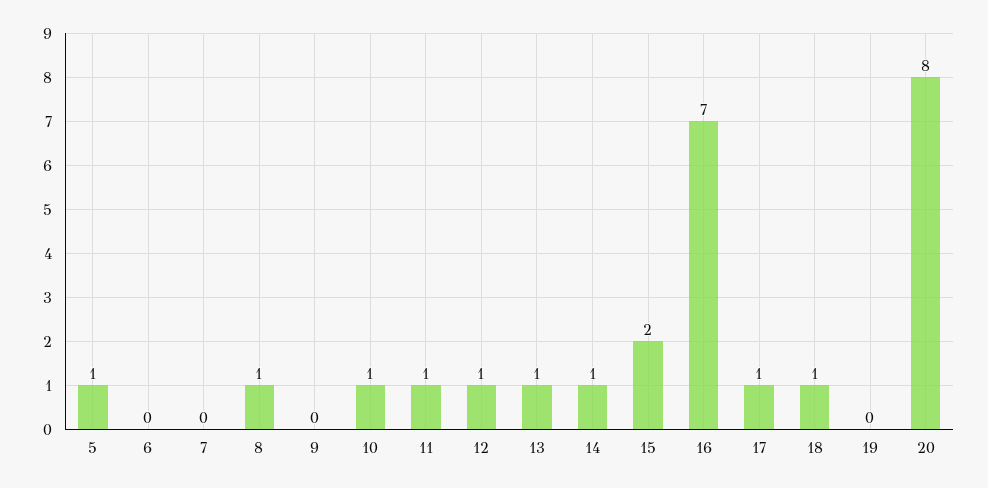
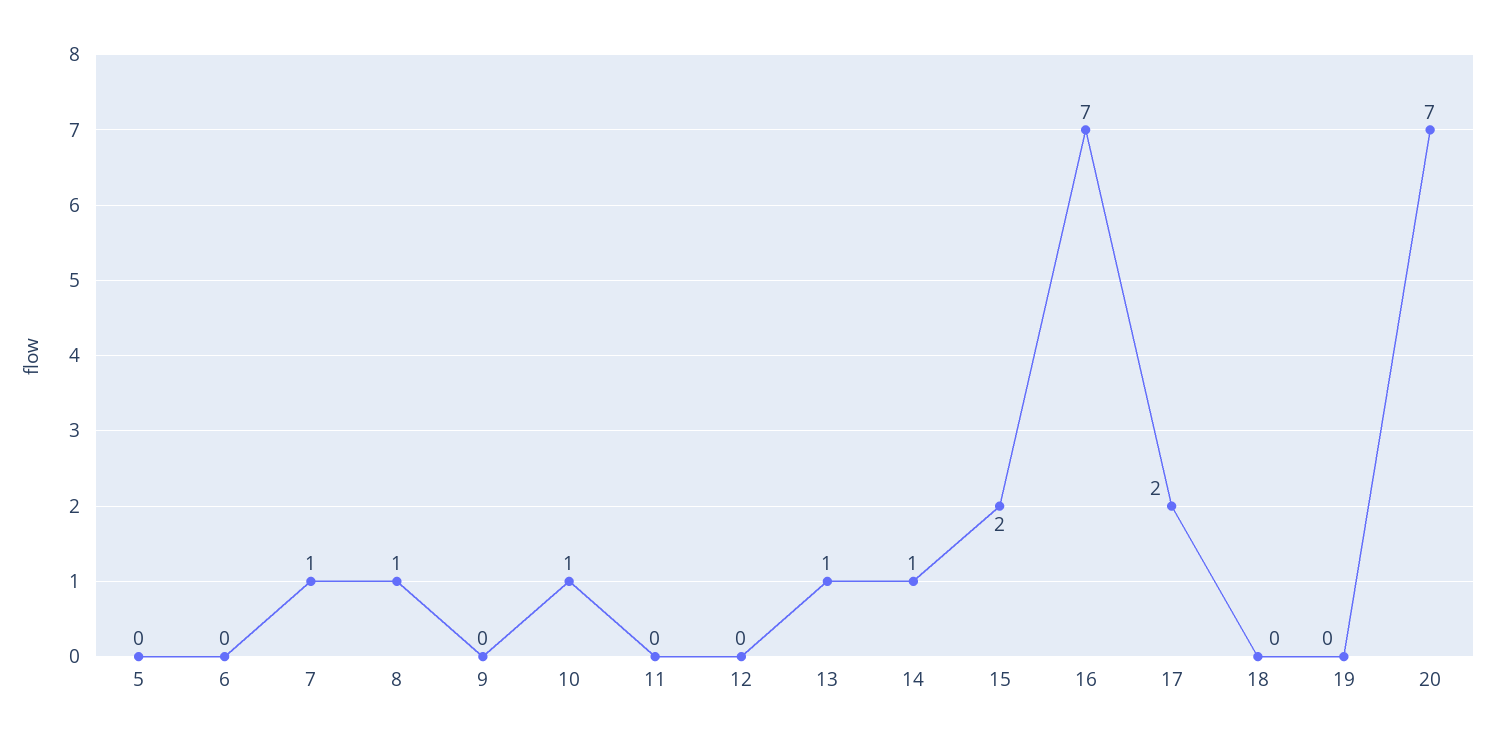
5: 1 -> 0
7: 0 -> 1
11: 1 -> 0
12: 1 -> 0
17: 1 -> 2
18: 1 -> 0
20: 8 -> 7

